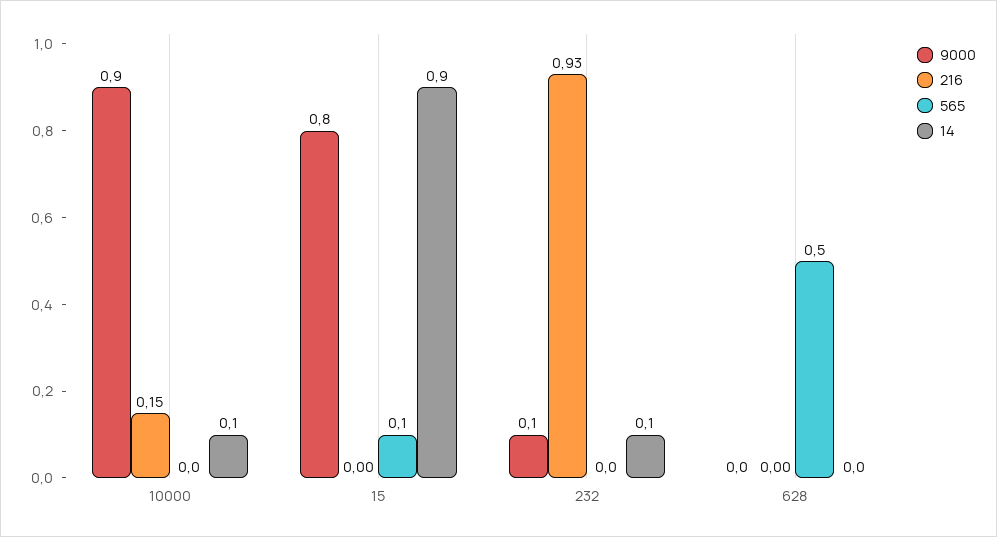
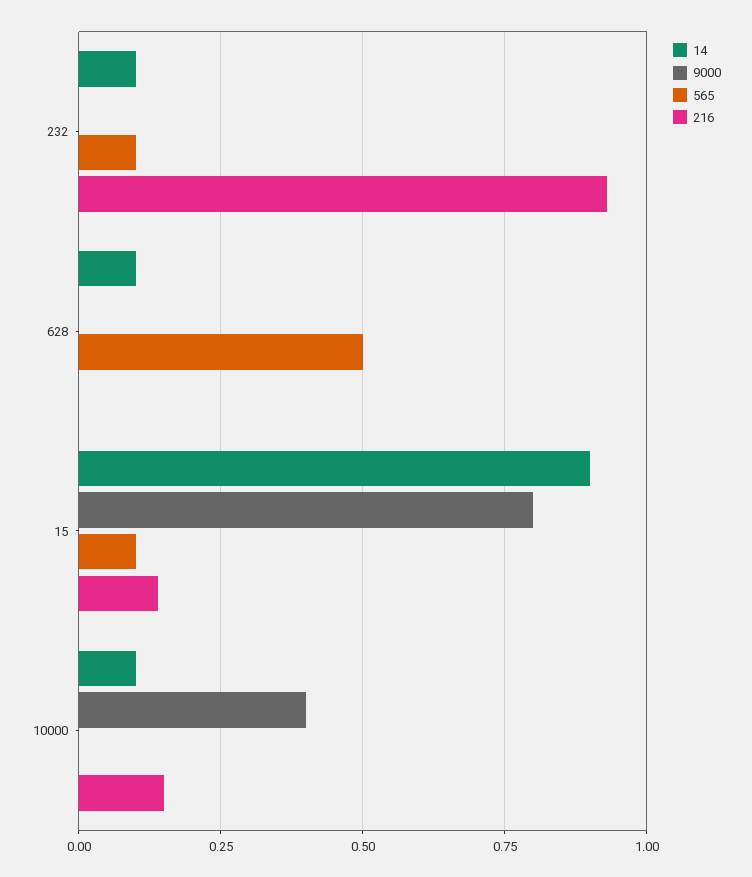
9000, 10000: 0.9 -> 0.4
216, 15: 0 -> 0.15
9000, 232: 0.1 -> 0
565, 232: 0 -> 0.1
14, 628: 0 -> 0.1

